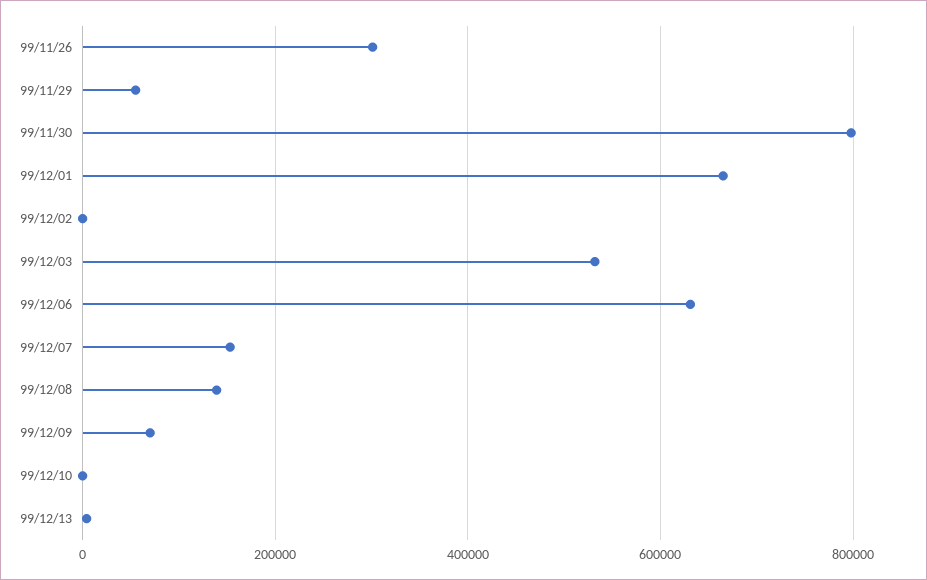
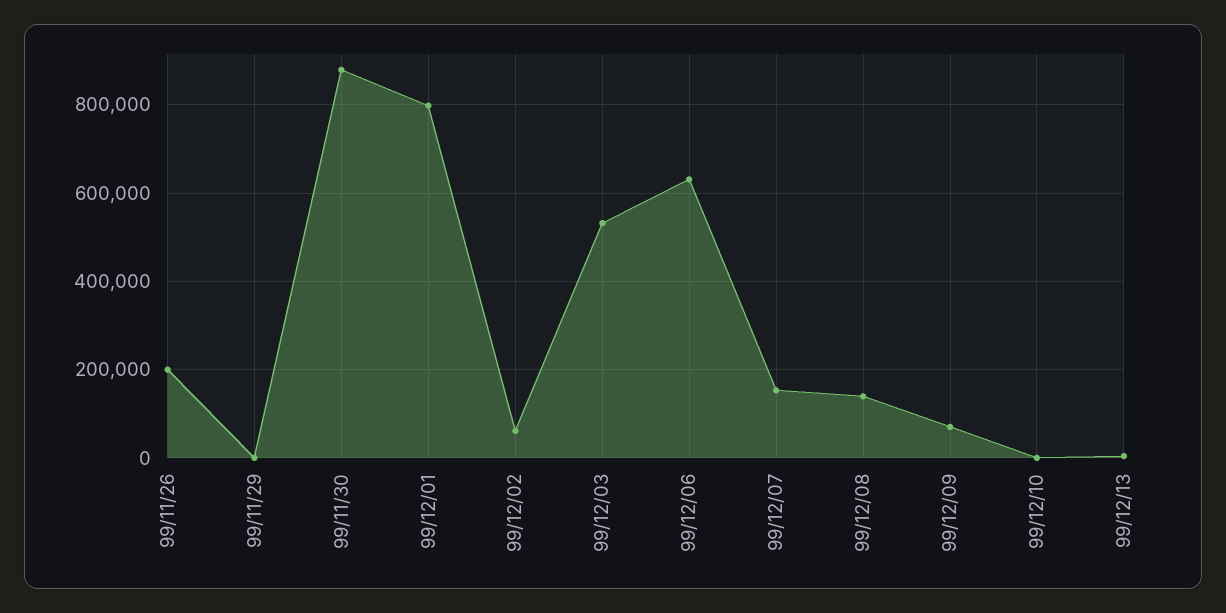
99/11/26: 300000 -> 200000
99/11/29: 60000 -> 0
99/11/30: 800000 -> 880000
99/12/01: 660000 -> 800000
99/12/02: 0 -> 60000

